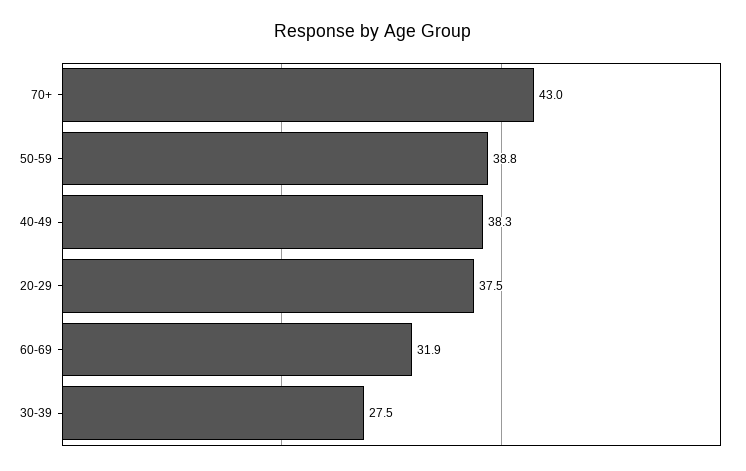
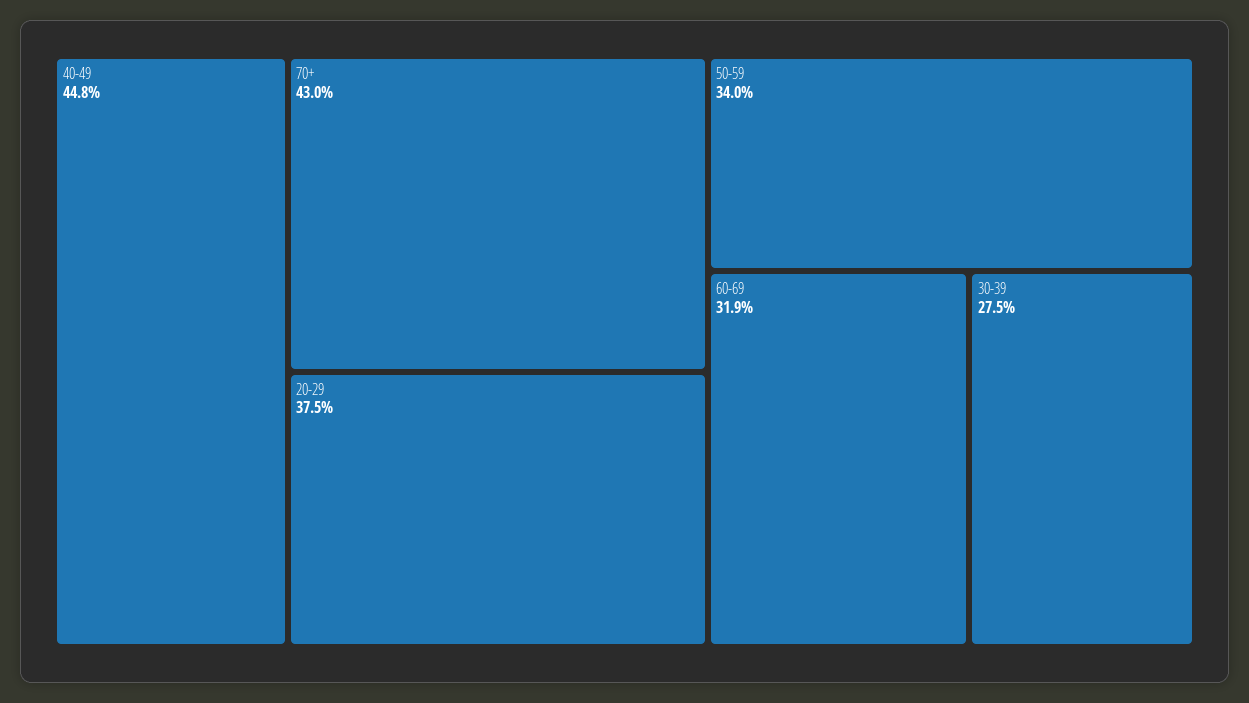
50-59: 38.8 -> 34
40-49: 38.3 -> 44.8

